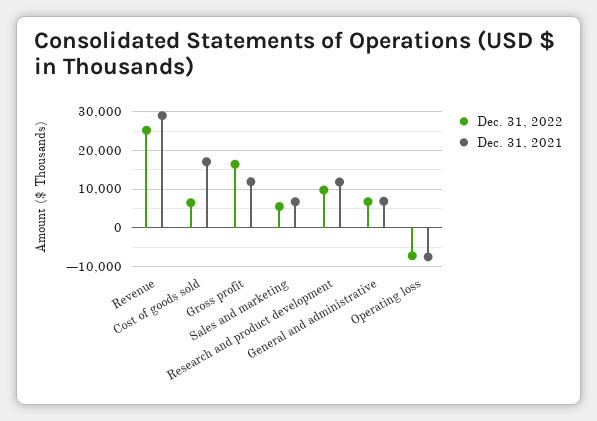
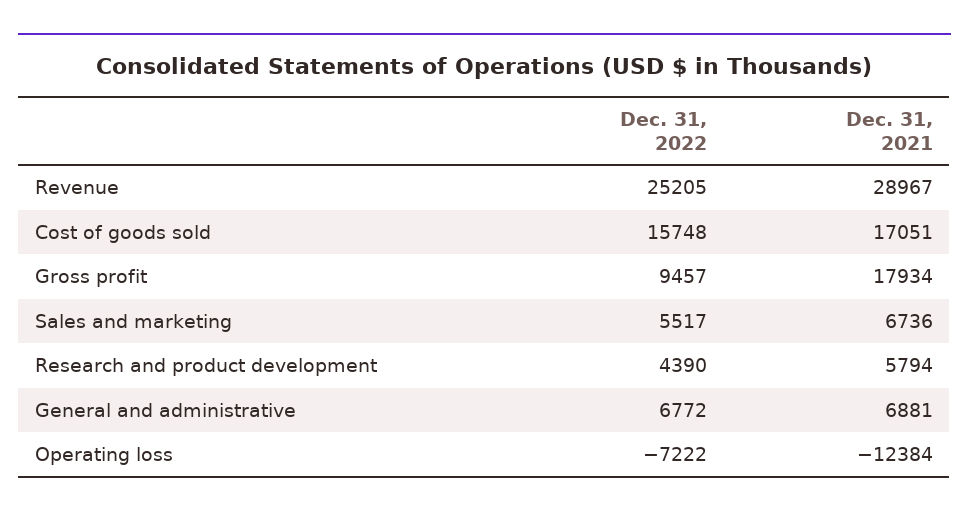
Dec. 31, 2022, Cost of goods sold: 6000 -> 15748
Dec. 31, 2022, Gross profit: 16000 -> 9457
Dec. 31, 2021, Gross profit: 12000 -> 17934
Dec. 31, 2022, Research and product development: 10000 -> 4390
Dec. 31, 2021, Research and product development: 12000 -> 5794
Dec. 31, 2021, Operating loss: -8000 -> -12384

